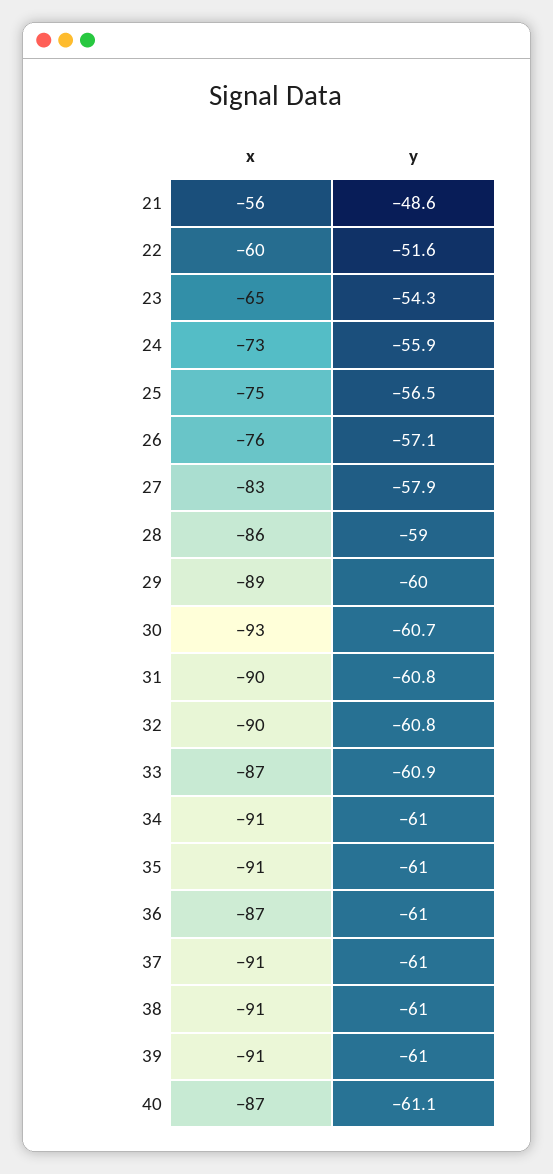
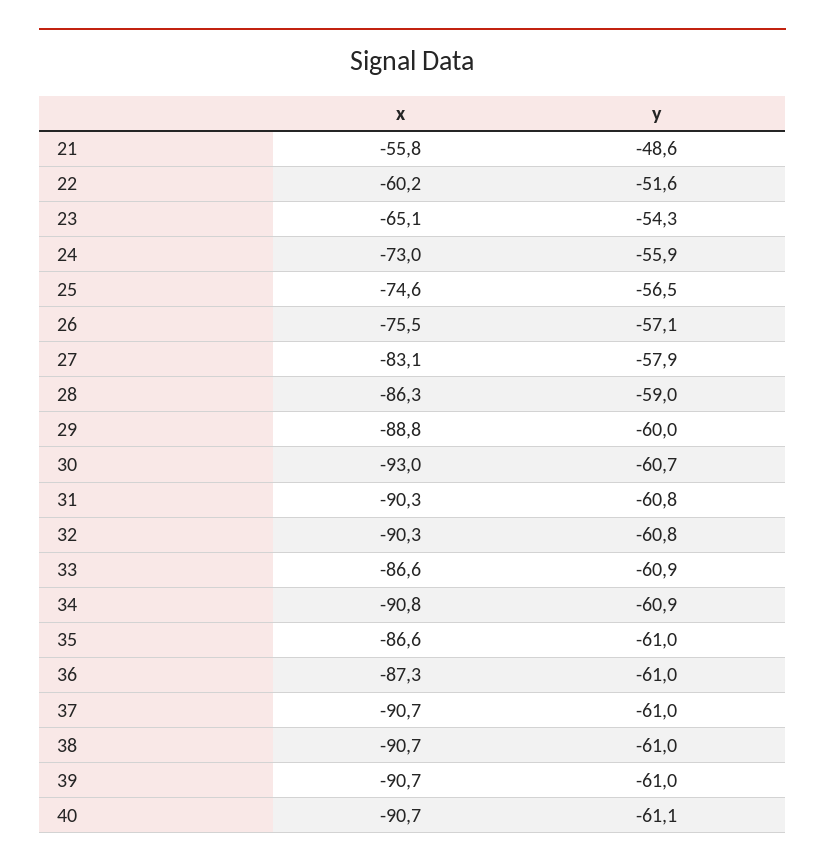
y, 34: -61 -> -60.9
x, 35: -91 -> -86.6
x, 40: -87 -> -90.7

